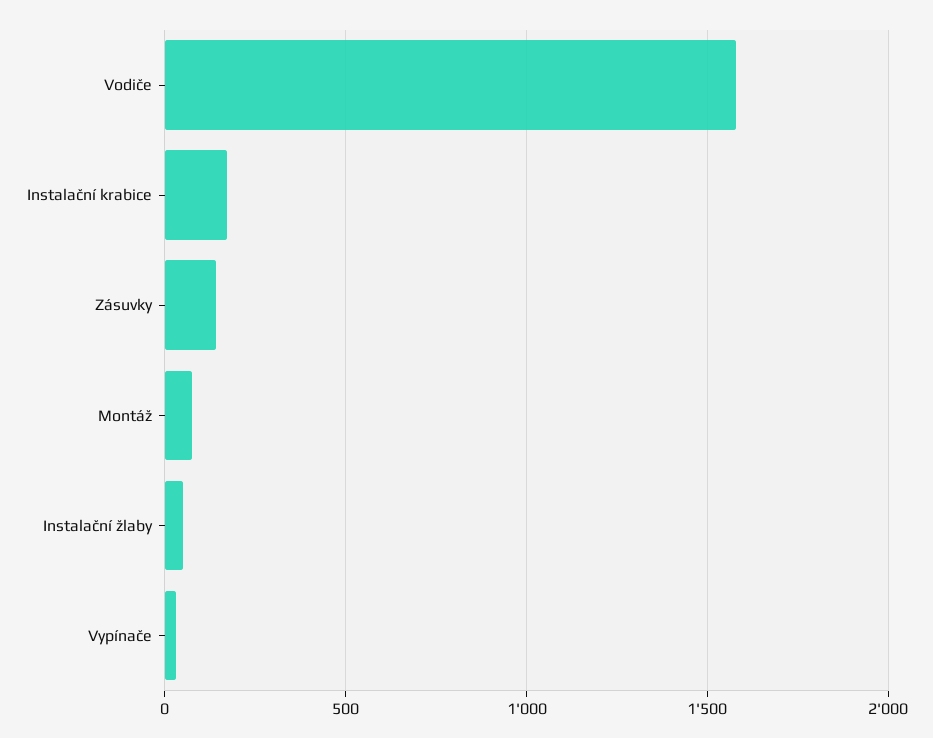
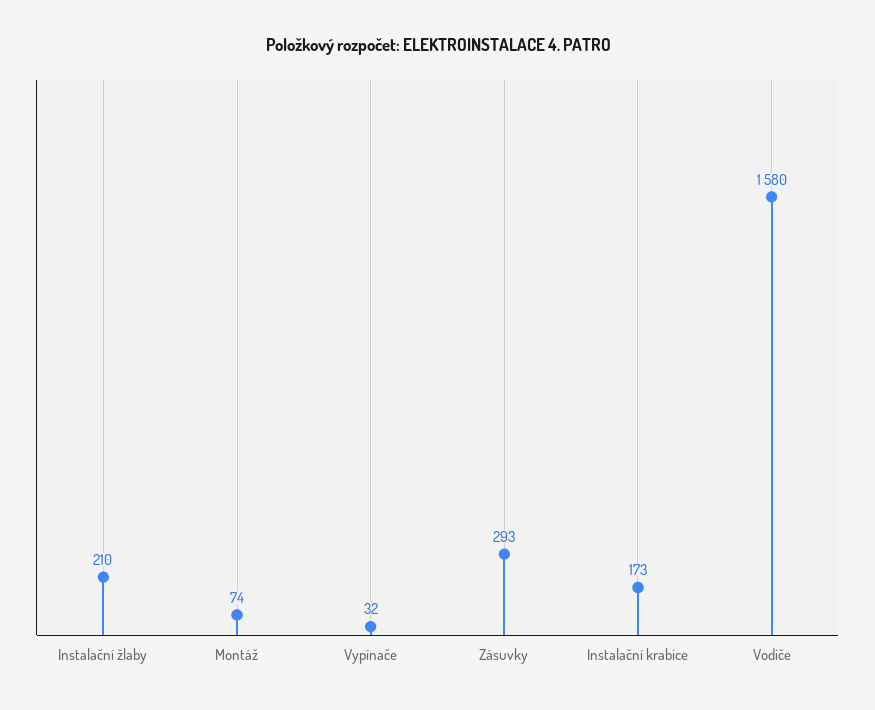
Zásuvky: 150 -> 293
Instalační žlaby: 50 -> 210

